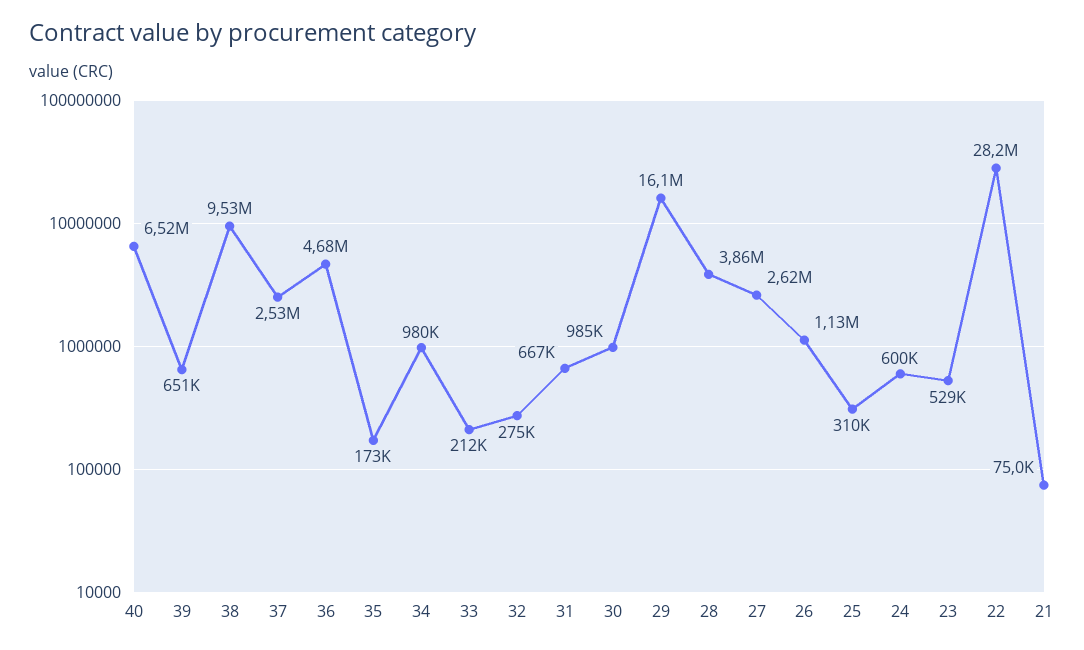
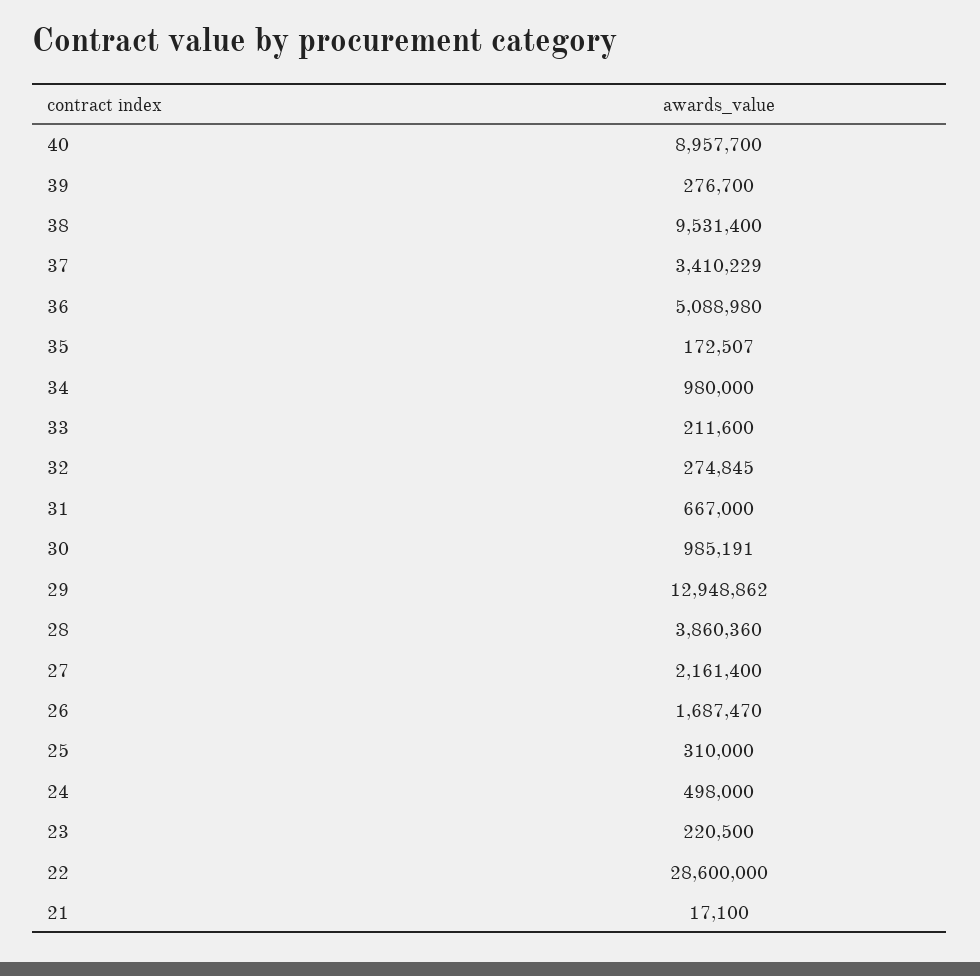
40: 6520000 -> 8957700
39: 651000 -> 276700
37: 2530000 -> 3410229
36: 4680000 -> 5088980
29: 16100000 -> 12948862
27: 2620000 -> 2161400
26: 1130000 -> 1687470
24: 600000 -> 498000
23: 529000 -> 220500
22: 28200000 -> 28600000
21: 75000 -> 17100

